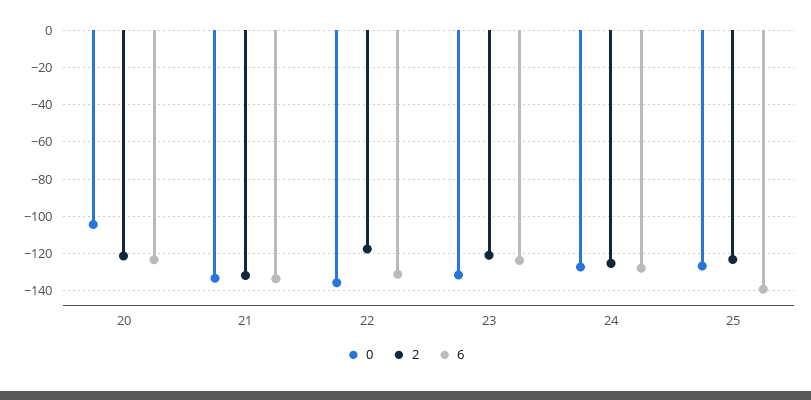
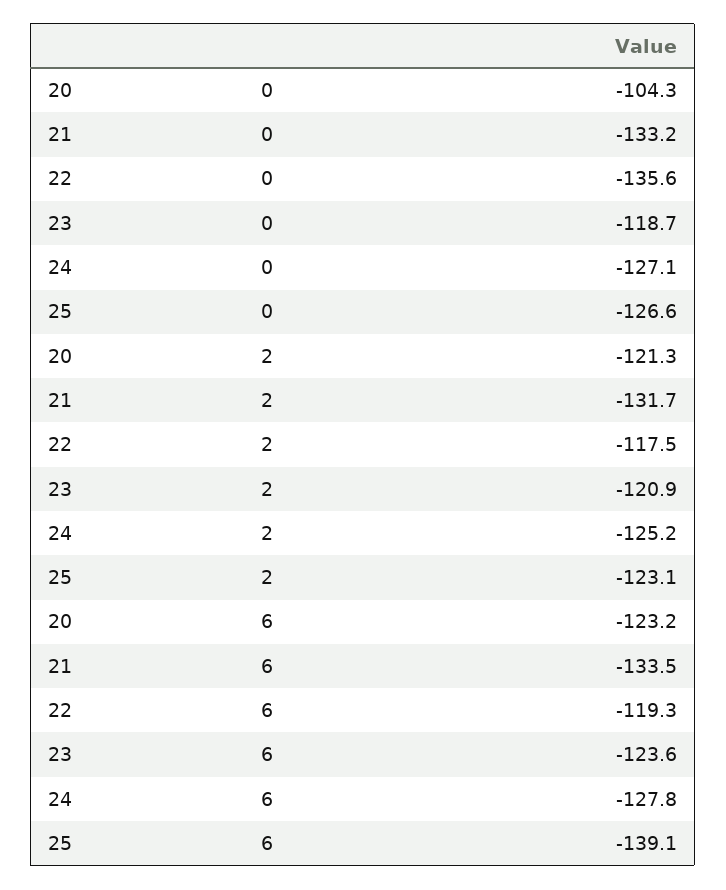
6, 22: -130 -> -119.3
0, 23: -130 -> -118.7

